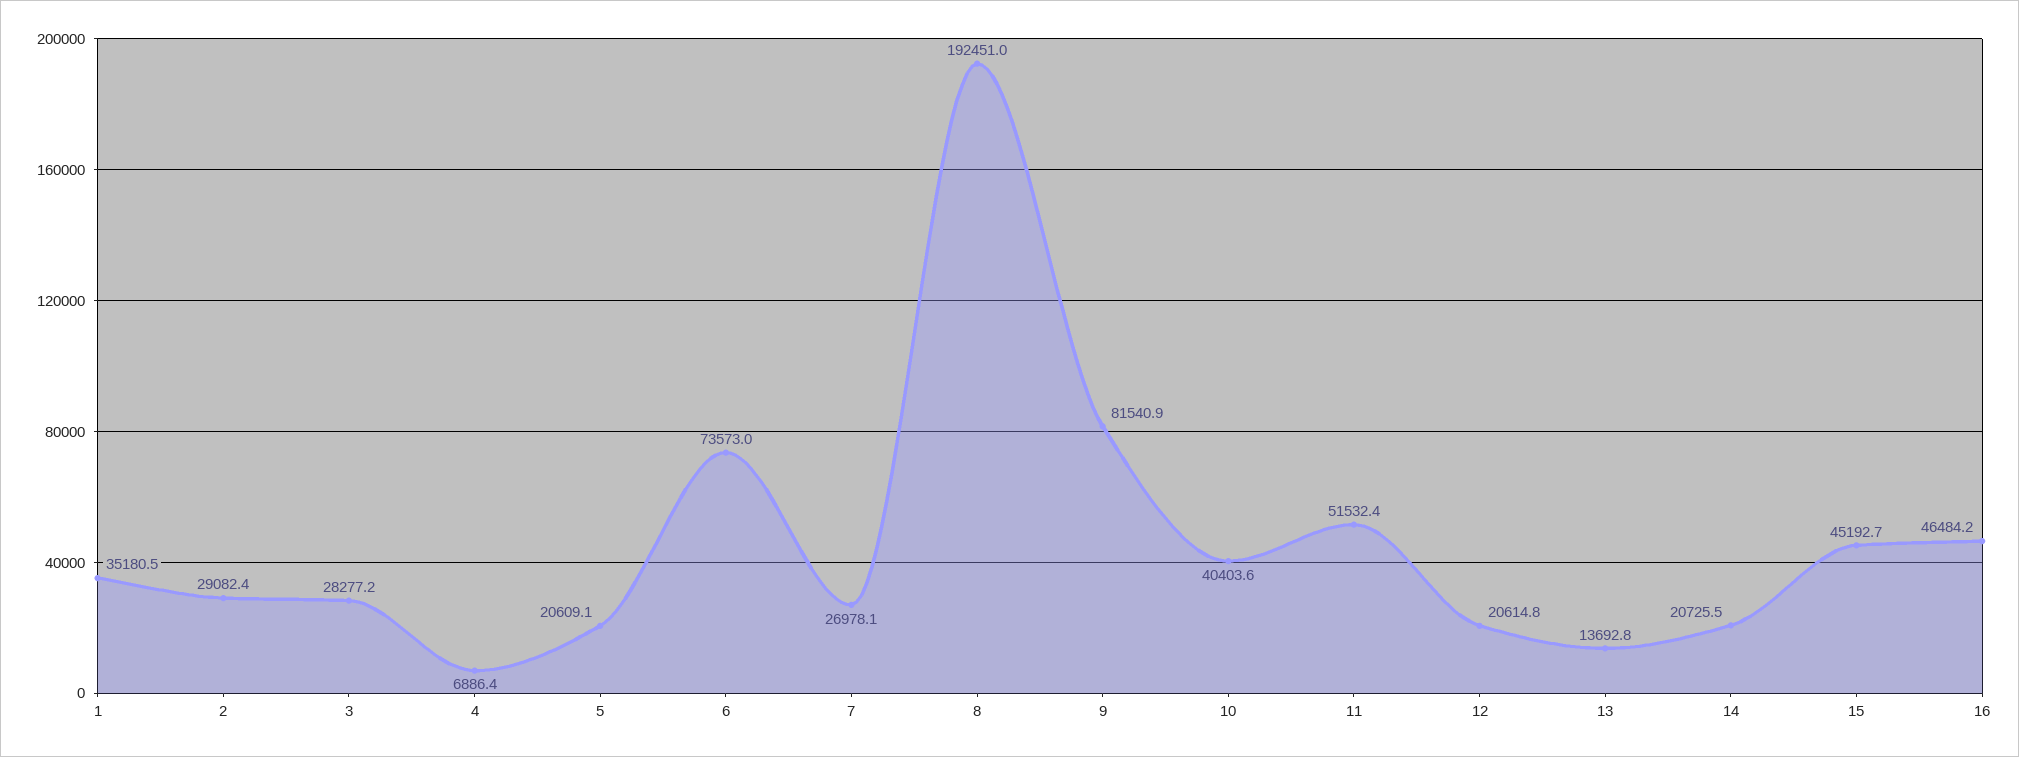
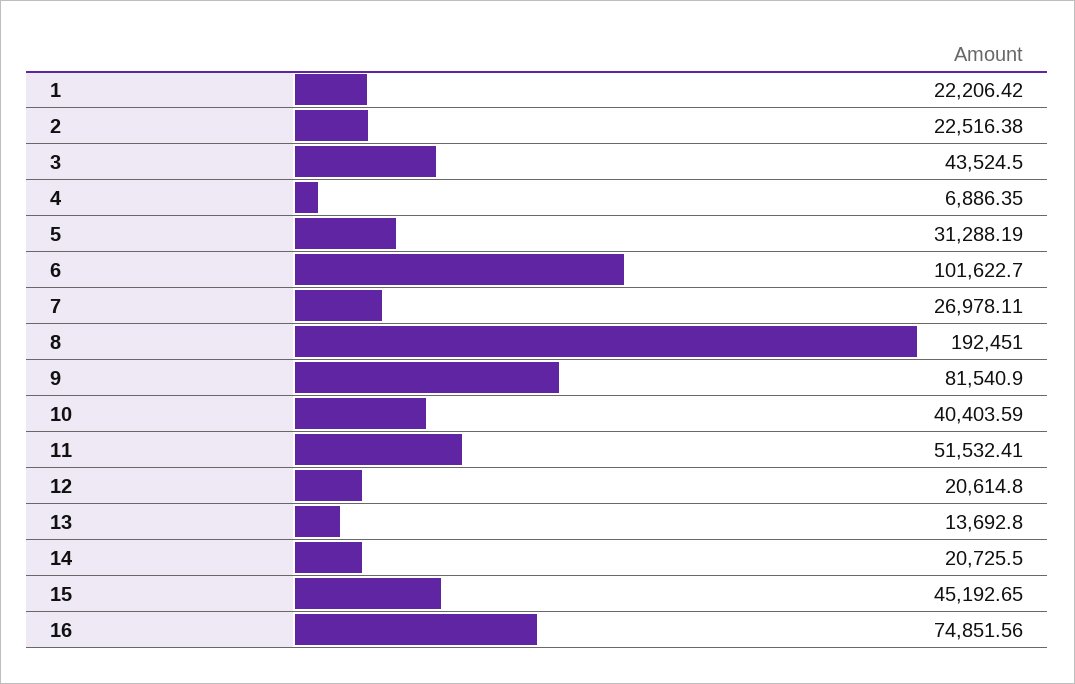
1: 35180.5 -> 22206.42
2: 29082.4 -> 22516.38
3: 28277.2 -> 43524.5
5: 20609.1 -> 31288.19
6: 73573 -> 101622.7
16: 46484.2 -> 74851.56

